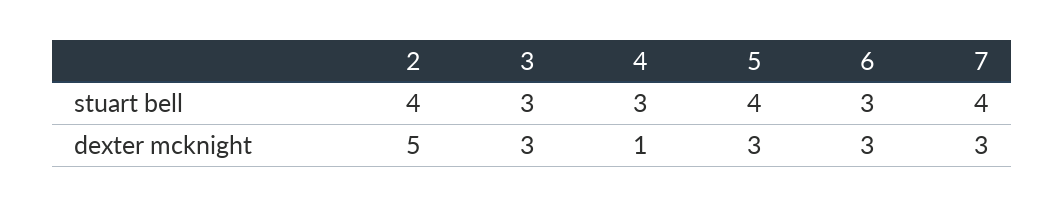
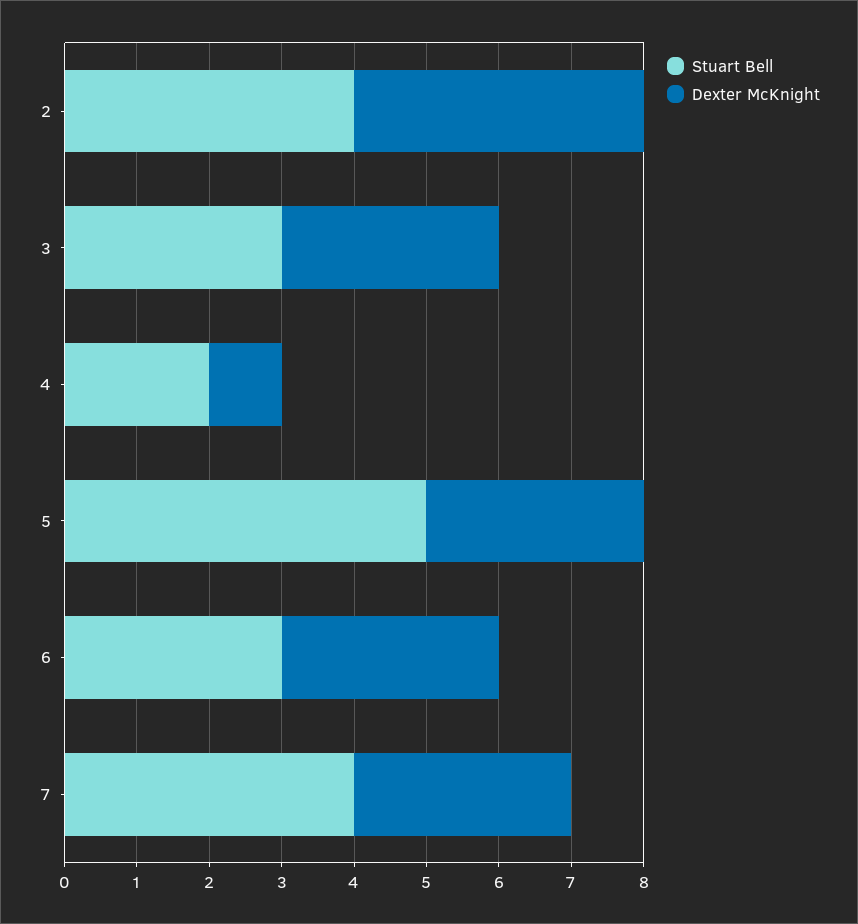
stuart bell, 4: 3 -> 2
stuart bell, 5: 4 -> 5
dexter mcknight, 2: 5 -> 4

